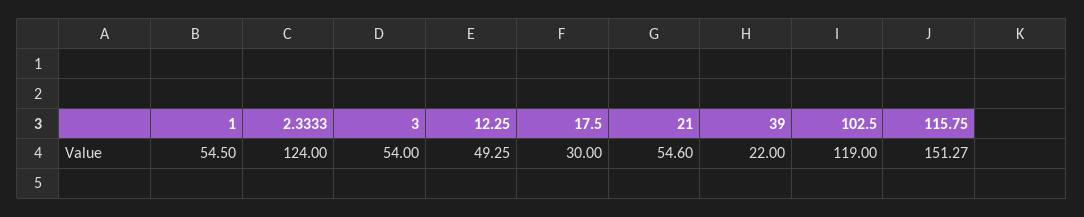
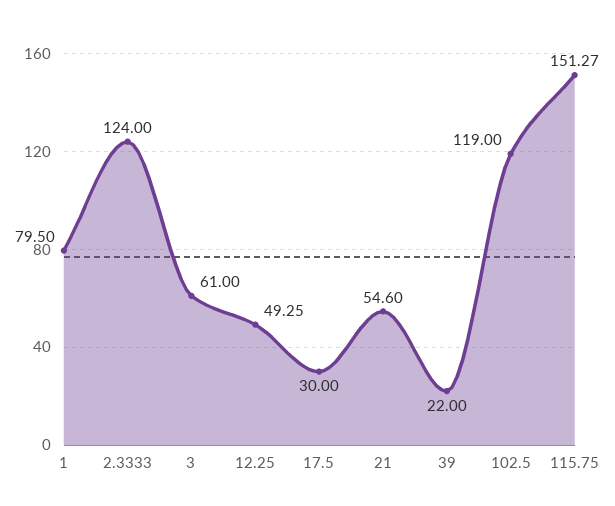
1: 54.5 -> 79.5
3: 54 -> 61

